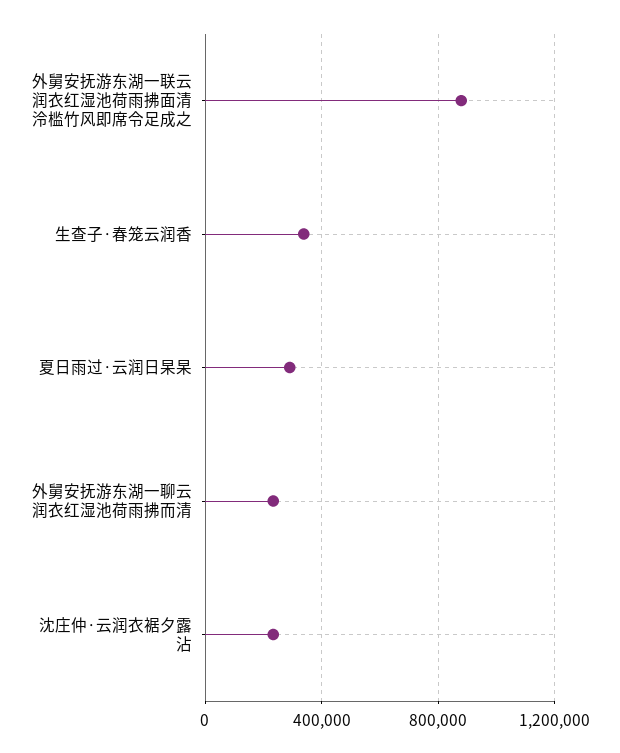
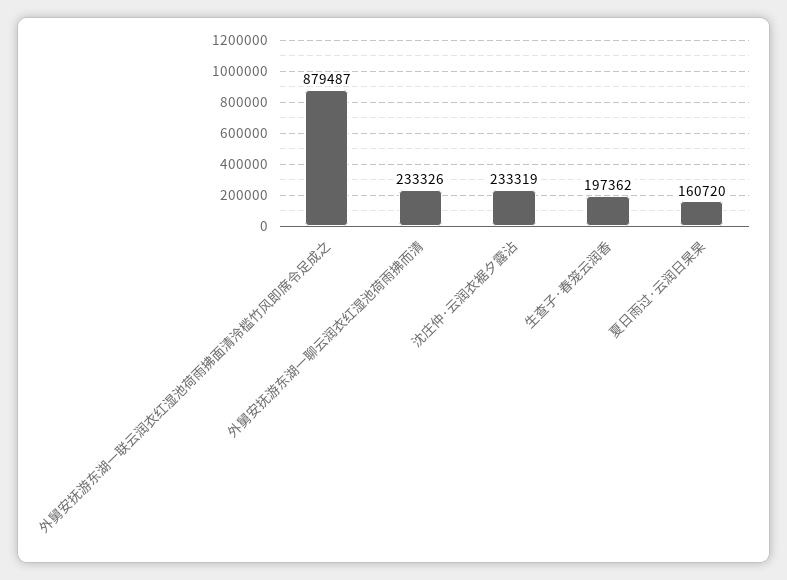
生查子·春笼云润香: 350000 -> 197362
夏日雨过·云润日杲杲: 300000 -> 160720

